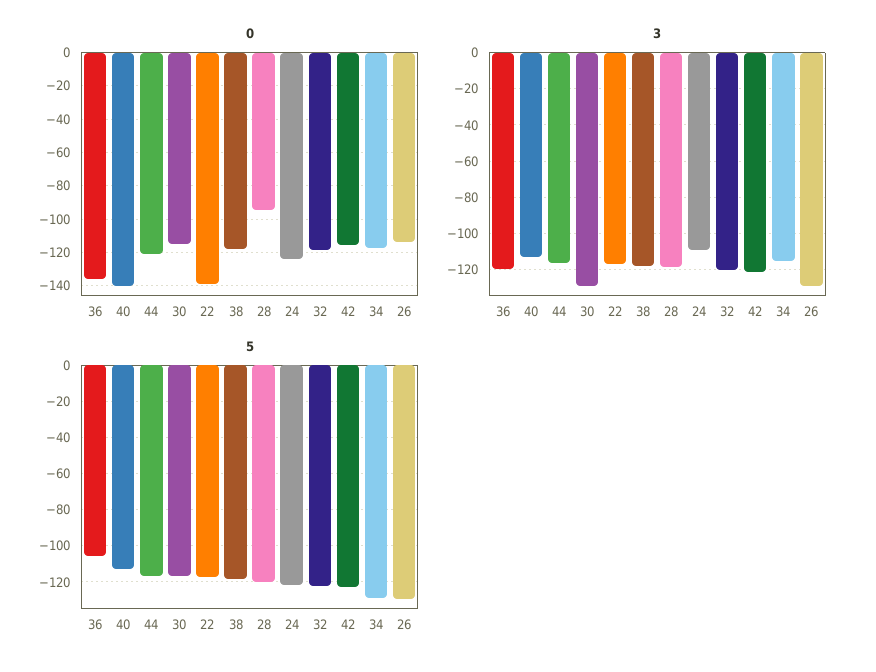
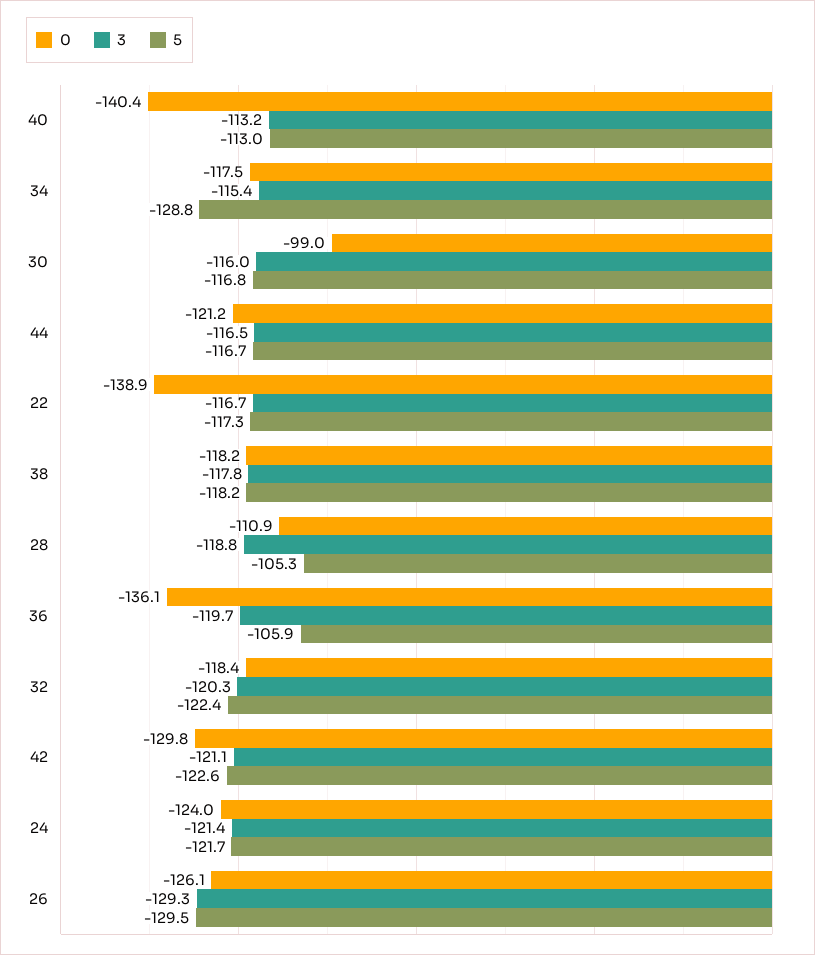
0, 30: -115 -> -99
0, 28: -95 -> -110.9
0, 42: -115 -> -129.8
0, 26: -115 -> -126.1
3, 30: -130 -> -116
3, 24: -110 -> -121.4
5, 28: -120 -> -105.3

